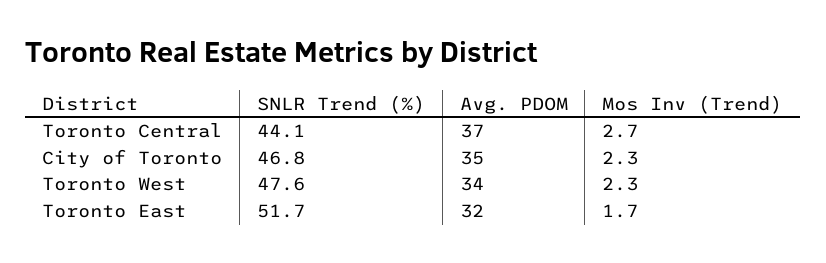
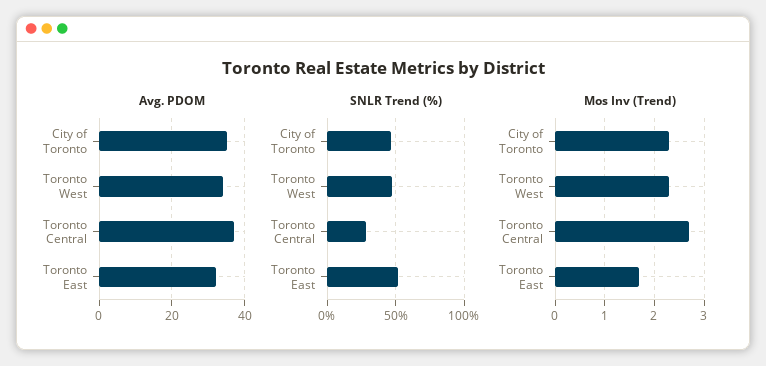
SNLR Trend (%), Toronto Central: 44.1 -> 30

